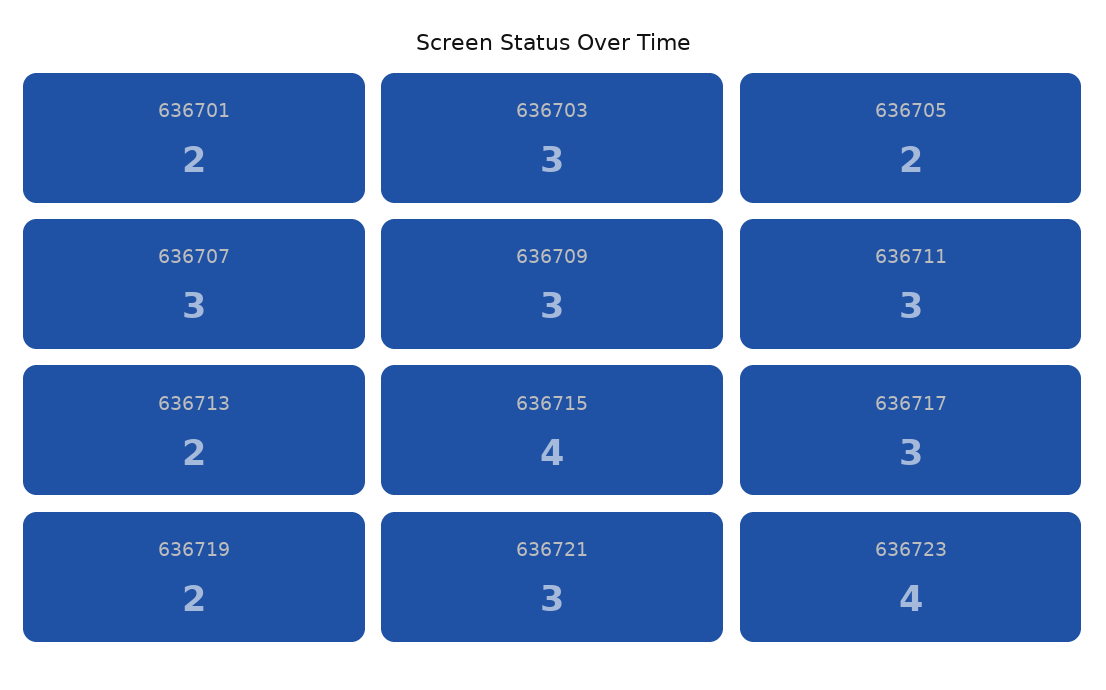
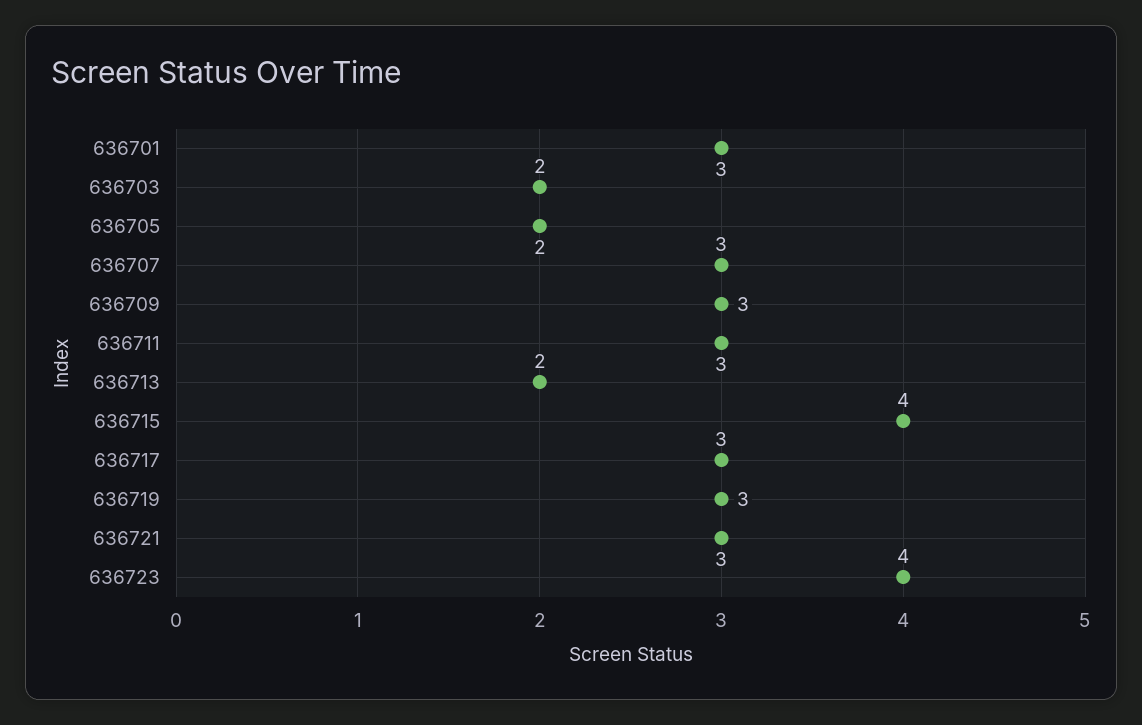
636701: 2 -> 3
636703: 3 -> 2
636719: 2 -> 3

